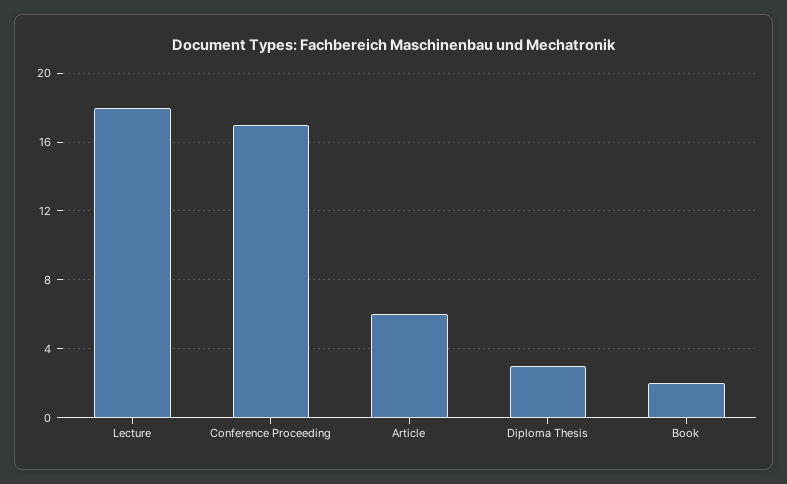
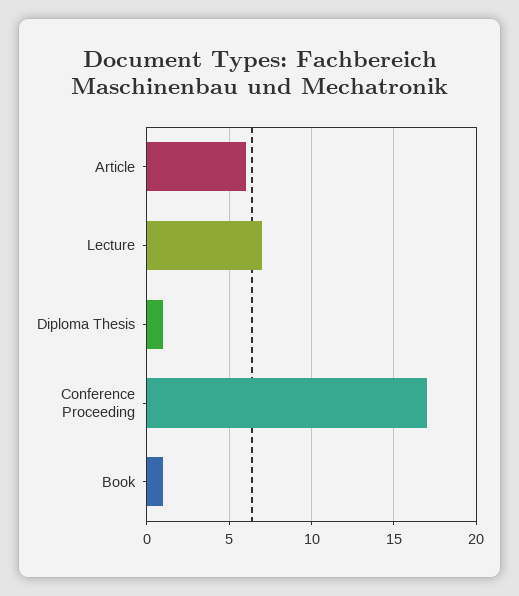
Lecture: 18 -> 7
Diploma Thesis: 3 -> 1
Book: 2 -> 1

